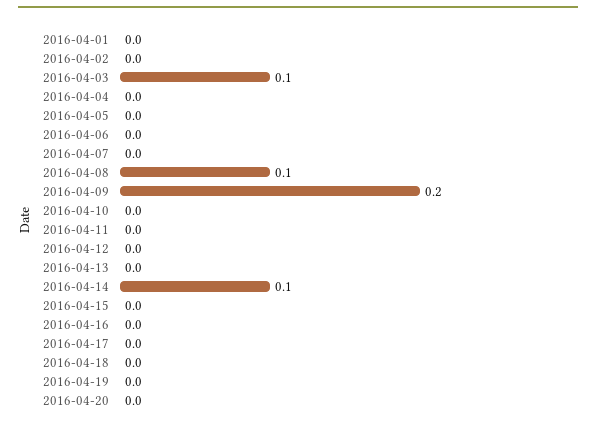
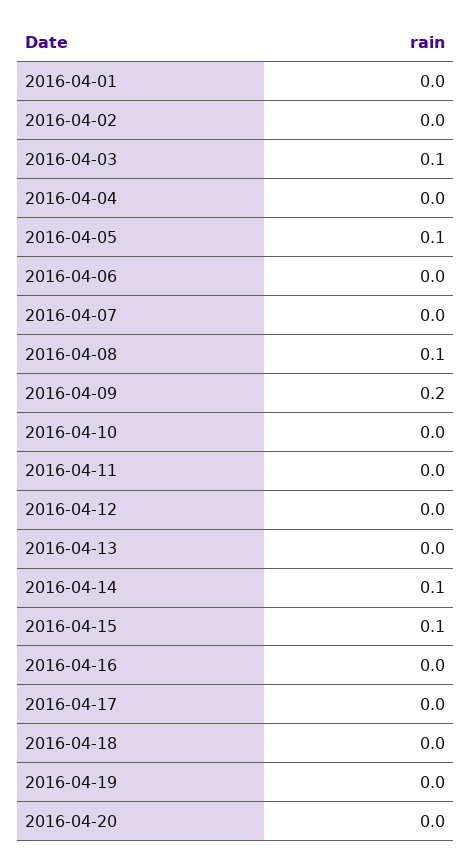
2016-04-05: 0 -> 0.1
2016-04-15: 0 -> 0.1

